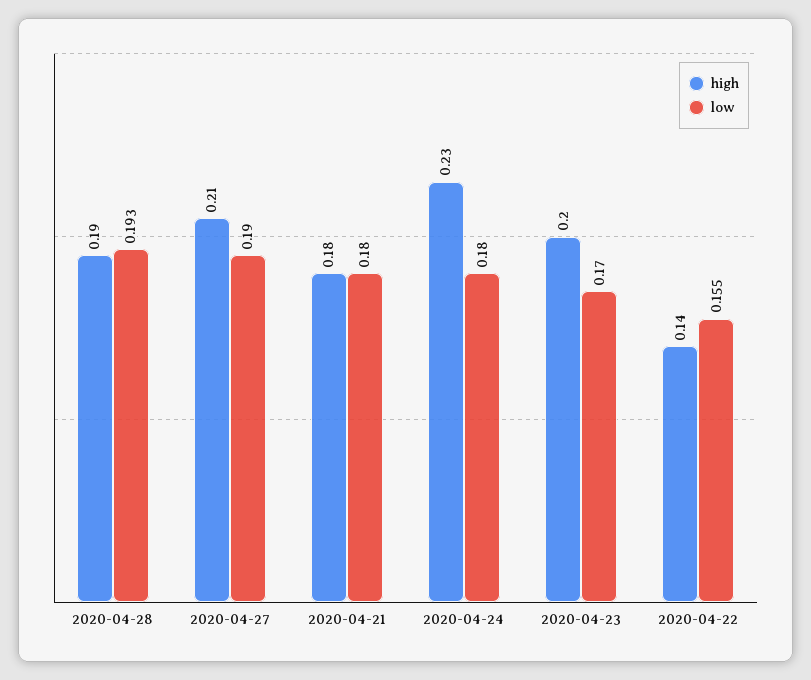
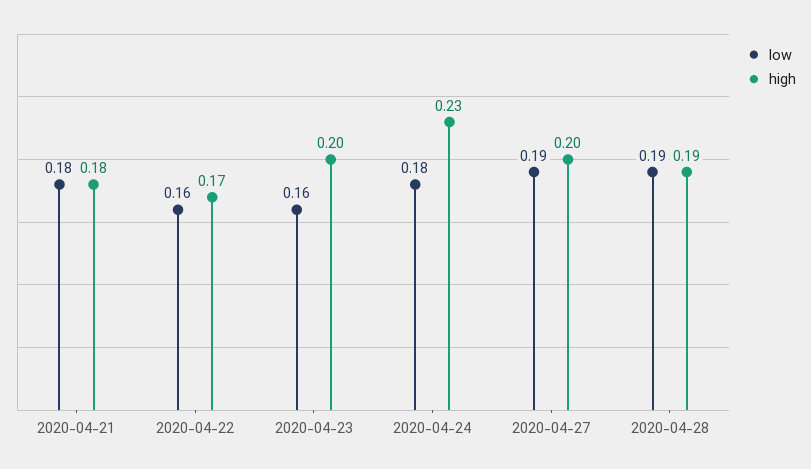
low, 2020-04-28: 0.193 -> 0.19
high, 2020-04-27: 0.21 -> 0.2
low, 2020-04-23: 0.17 -> 0.16
high, 2020-04-22: 0.14 -> 0.17
low, 2020-04-22: 0.155 -> 0.16

